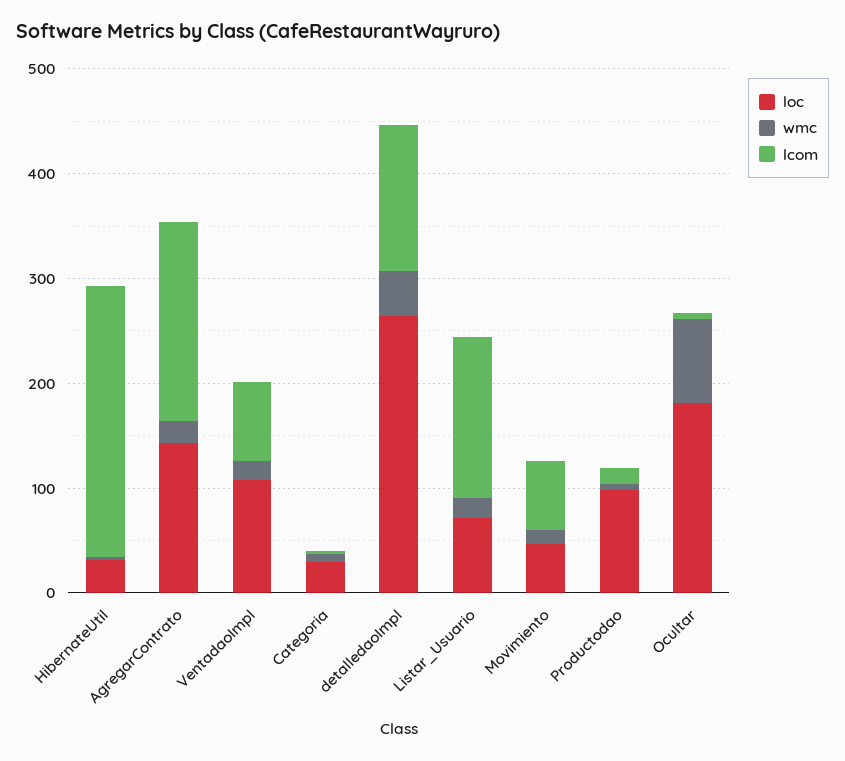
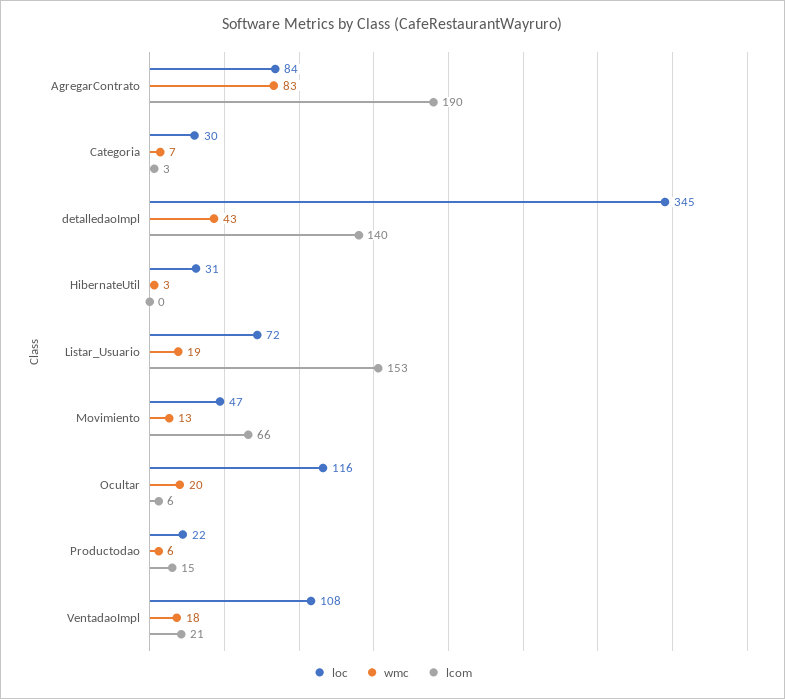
lcom, HibernateUtil: 260 -> 0
loc, AgregarContrato: 140 -> 84
wmc, AgregarContrato: 20 -> 83
lcom, VentadaoImpl: 80 -> 21
loc, detalledaoImpl: 260 -> 345
loc, Productodao: 100 -> 22
loc, Ocultar: 180 -> 116
wmc, Ocultar: 80 -> 20

